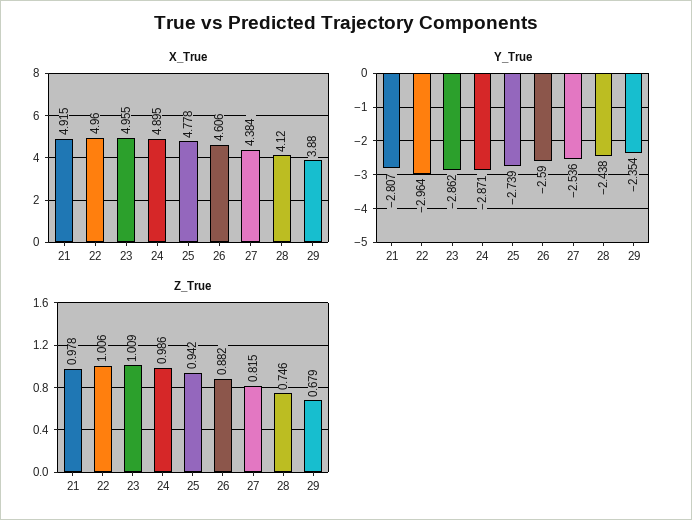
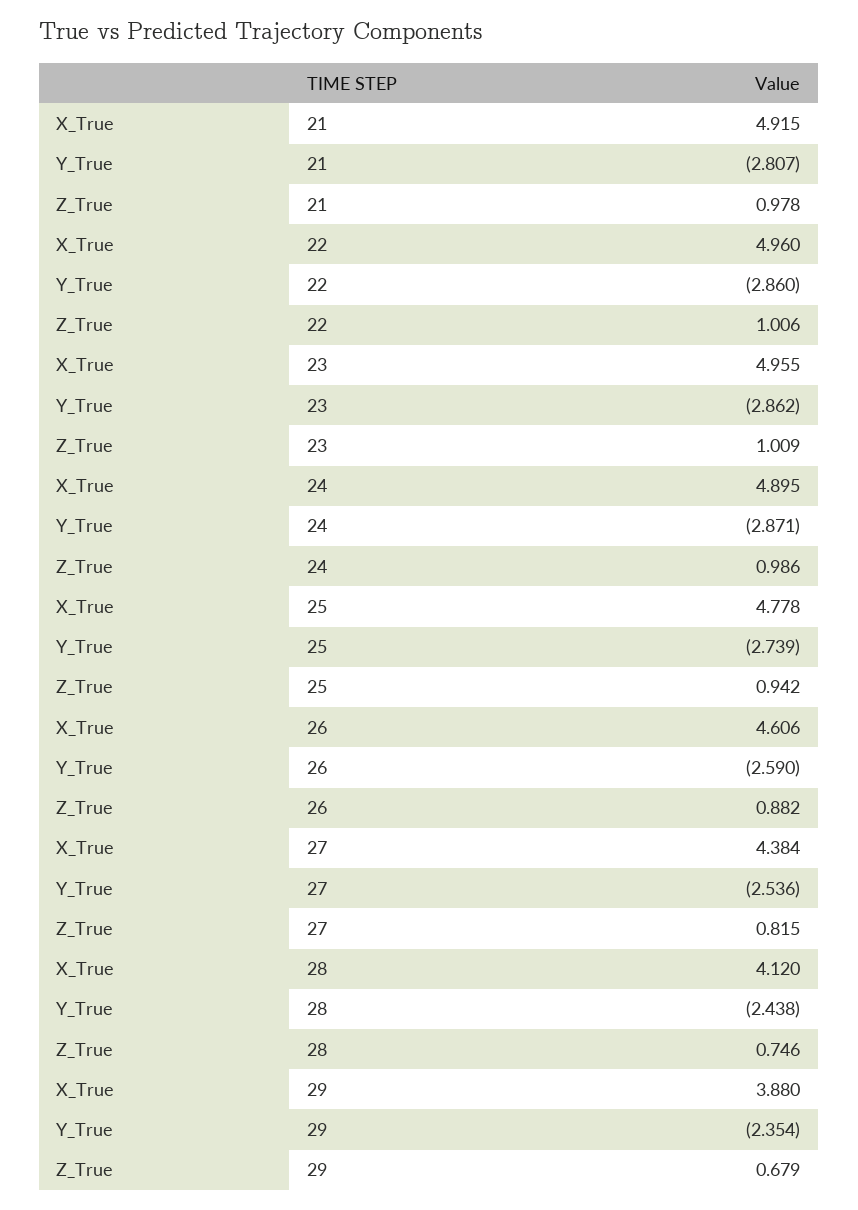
Y_True, 22: -2.964 -> -2.86

